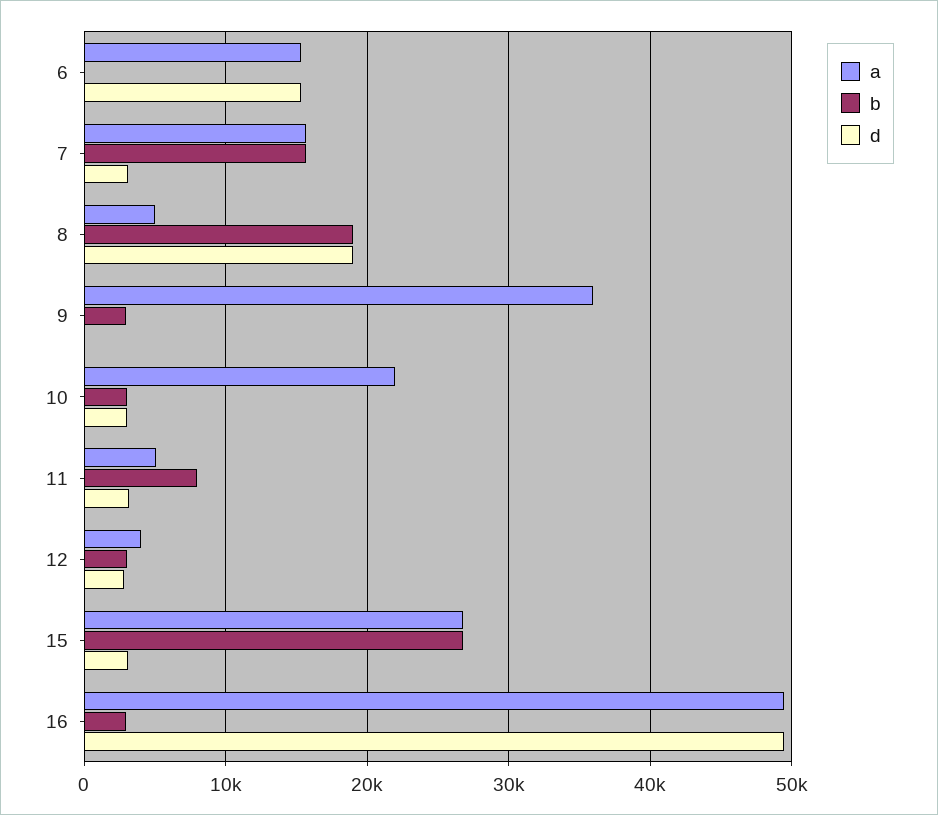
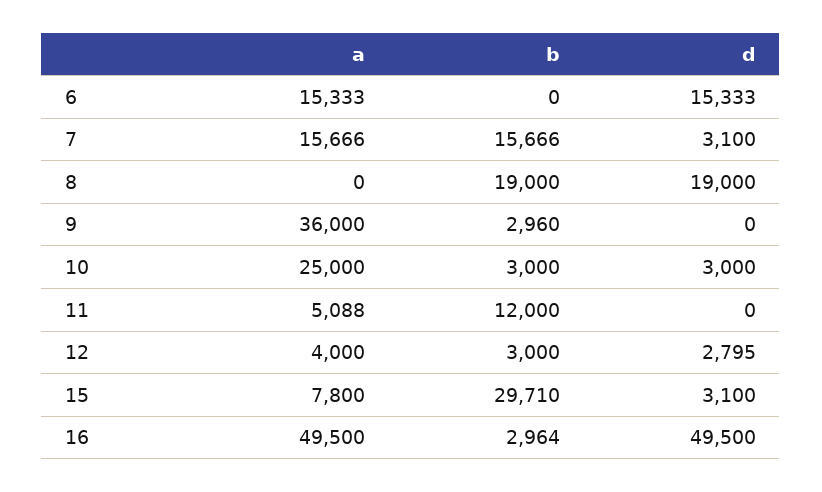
a, 8: 5000 -> 0
a, 10: 22000 -> 25000
b, 11: 8000 -> 12000
d, 11: 3000 -> 0
a, 15: 27000 -> 7800
b, 15: 27000 -> 29710

